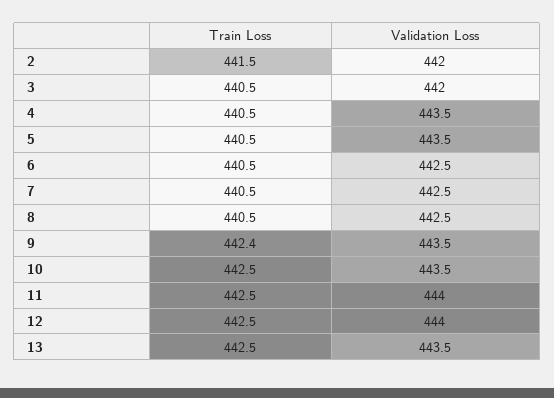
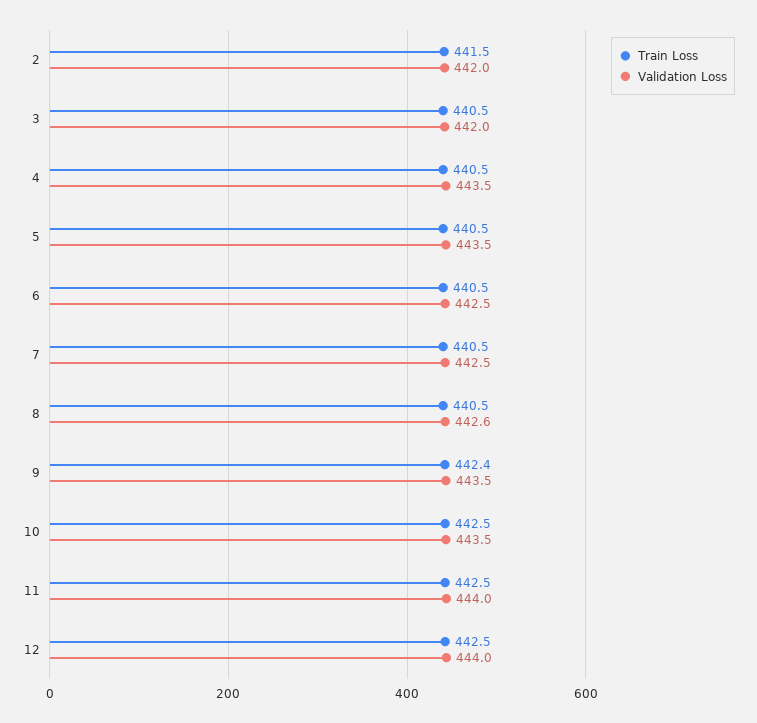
Validation Loss, 8: 442.5 -> 442.6
Train Loss, 13: 442.5 -> none
Validation Loss, 13: 443.5 -> none

